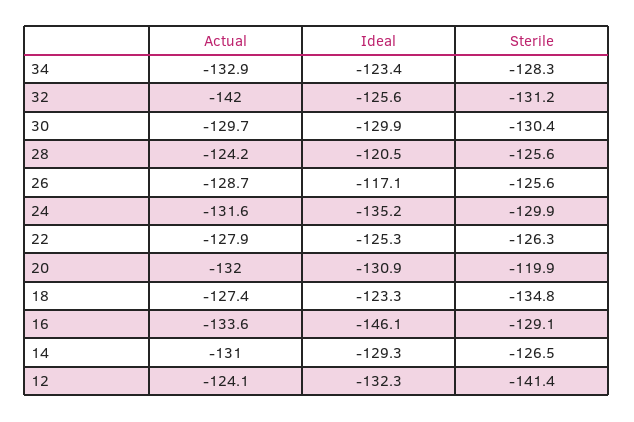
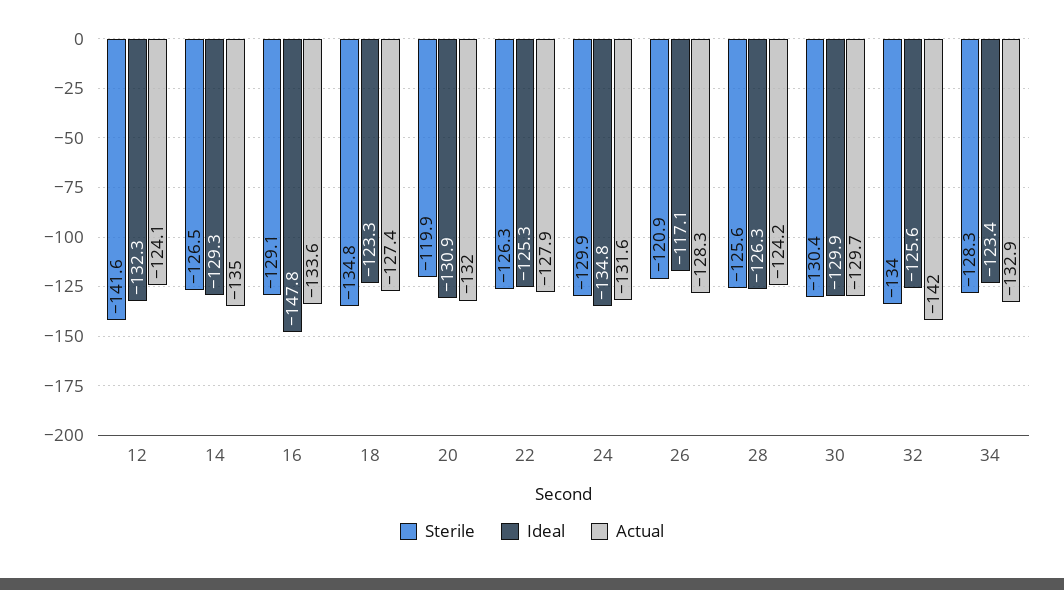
Sterile, 32: -131.2 -> -134
Ideal, 28: -120.5 -> -126.3
Actual, 26: -128.7 -> -128.3
Sterile, 26: -125.6 -> -120.9
Ideal, 24: -135.2 -> -134.8
Ideal, 16: -146.1 -> -147.8
Actual, 14: -131 -> -135
Sterile, 12: -141.4 -> -141.6

